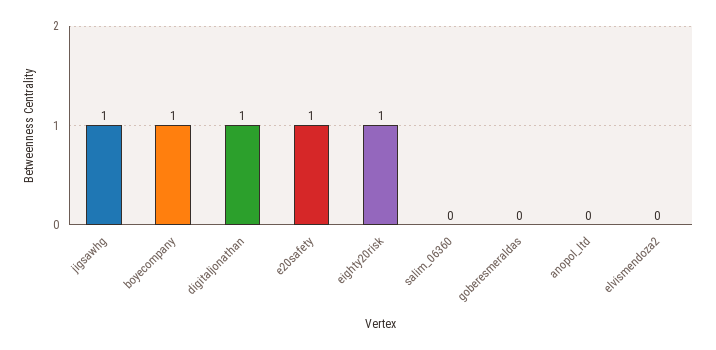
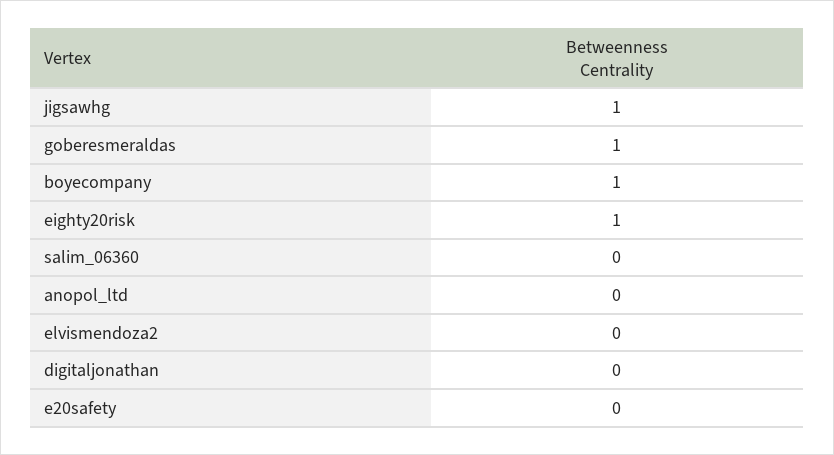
digitaljonathan: 1 -> 0
e20safety: 1 -> 0
goberesmeraldas: 0 -> 1

